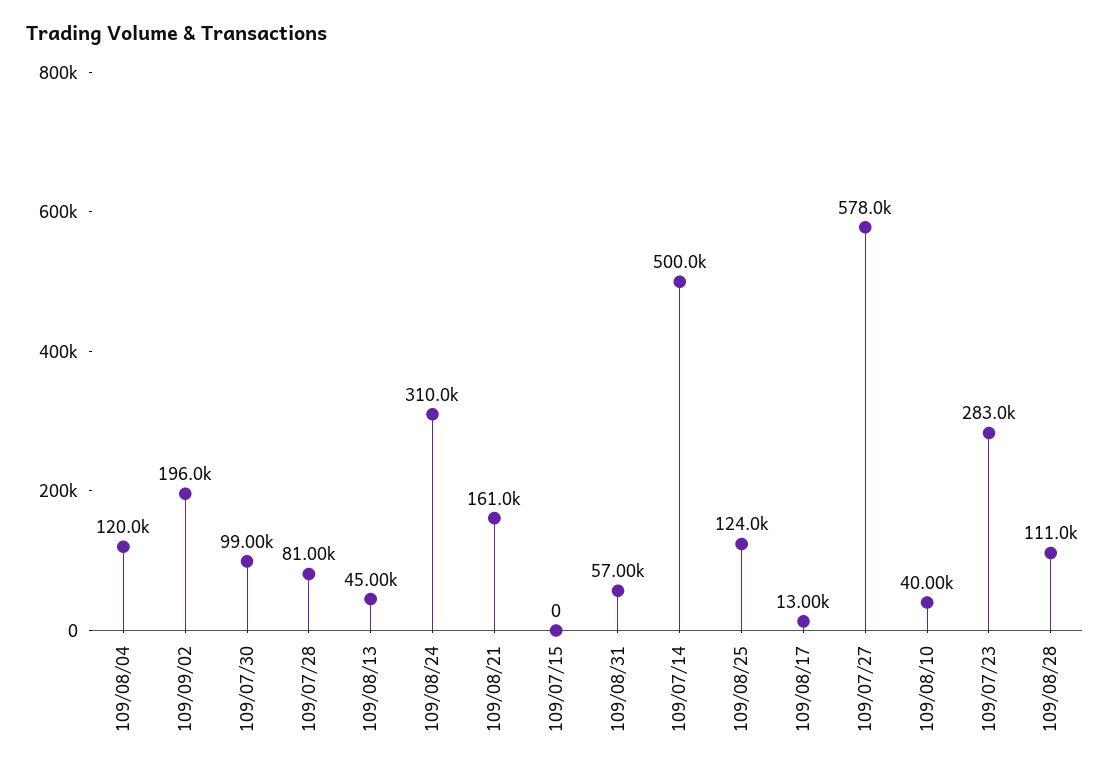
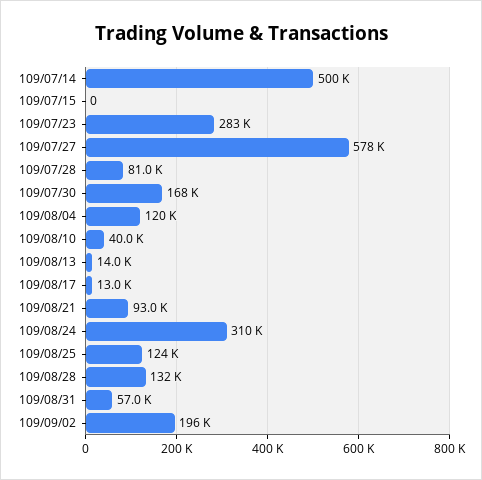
109/07/30: 99000 -> 168000
109/08/13: 45000 -> 14000
109/08/21: 161000 -> 93000
109/08/28: 111000 -> 132000

